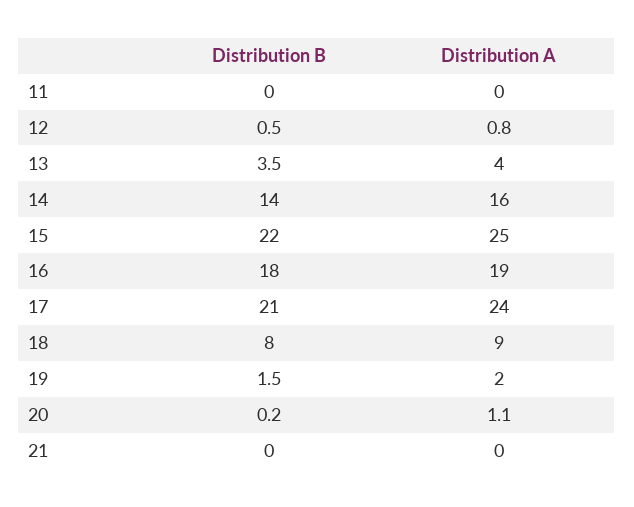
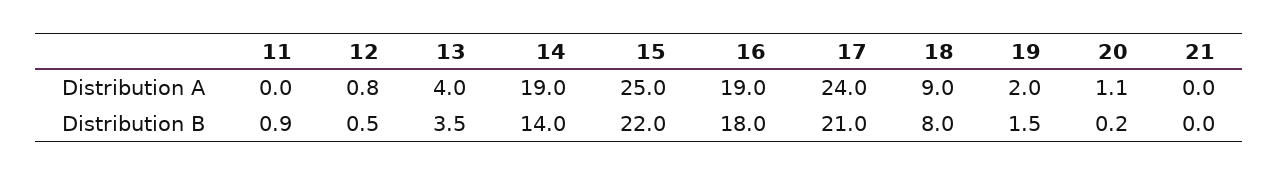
Distribution B, 11: 0 -> 0.9
Distribution A, 14: 16 -> 19

